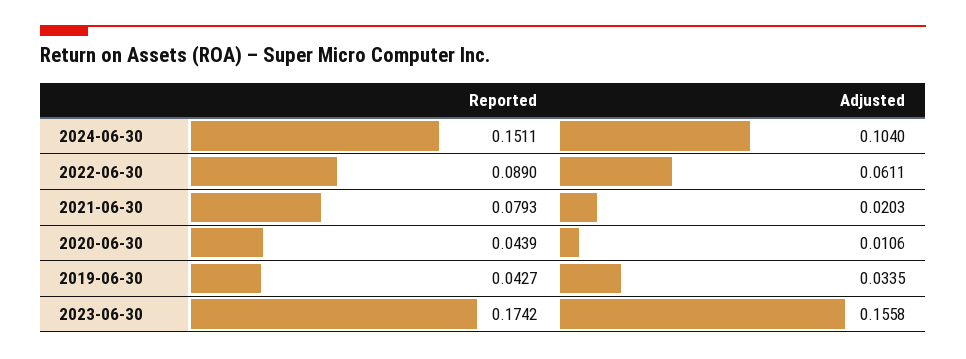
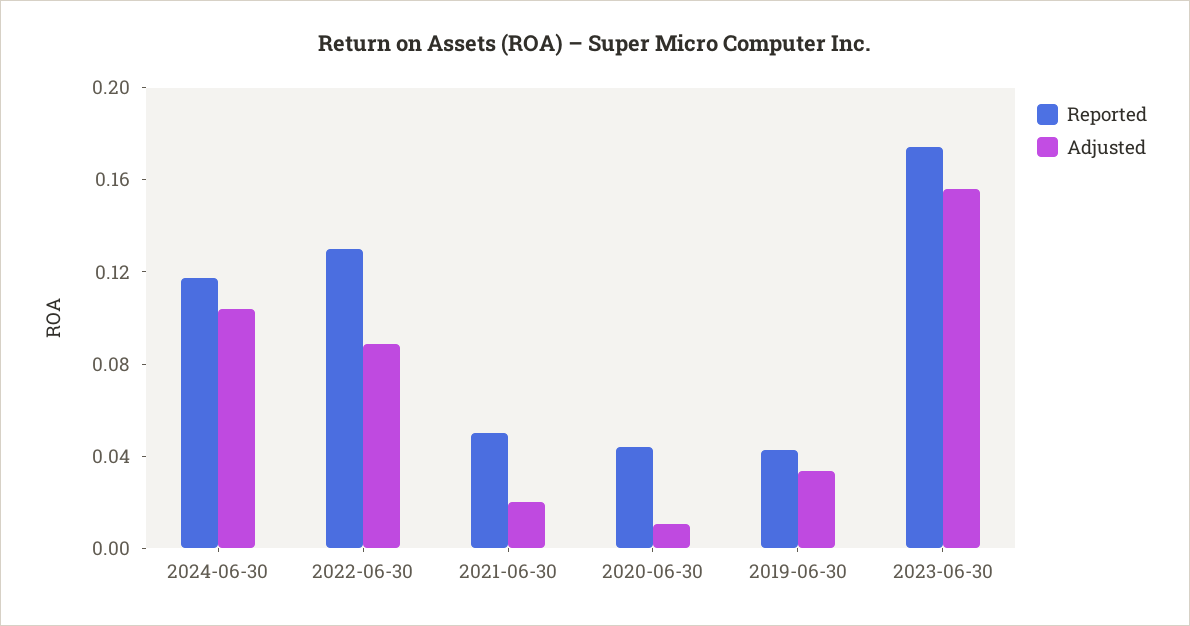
Reported, 2024-06-30: 0.1511 -> 0.12
Reported, 2022-06-30: 0.089 -> 0.13
Adjusted, 2022-06-30: 0.0611 -> 0.09
Reported, 2021-06-30: 0.0793 -> 0.05

